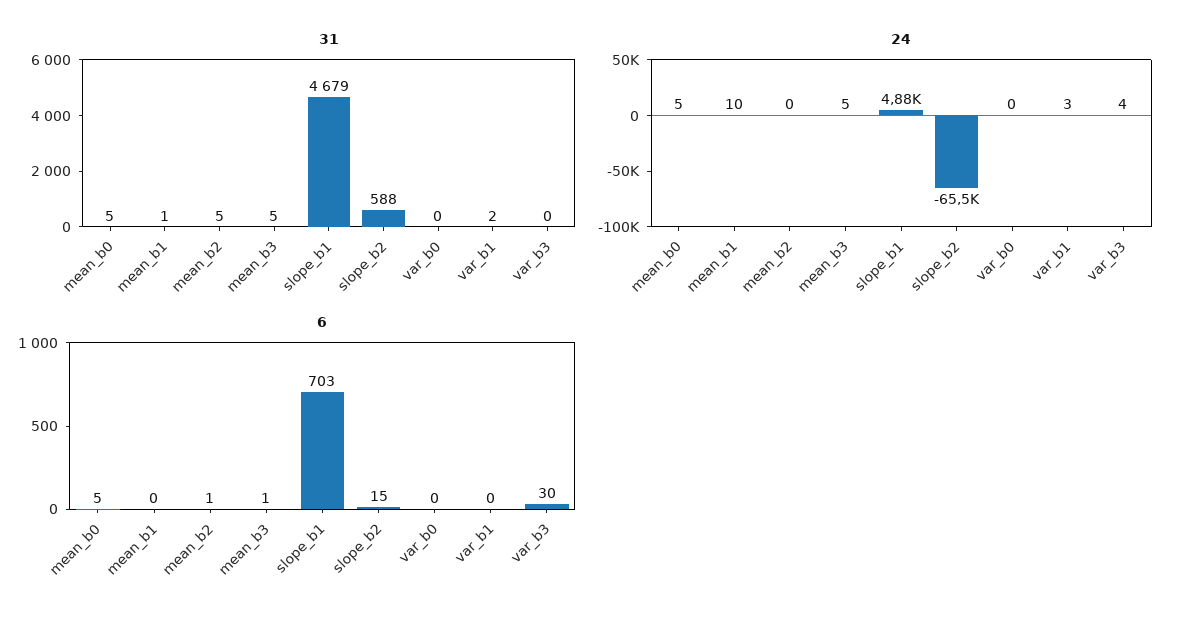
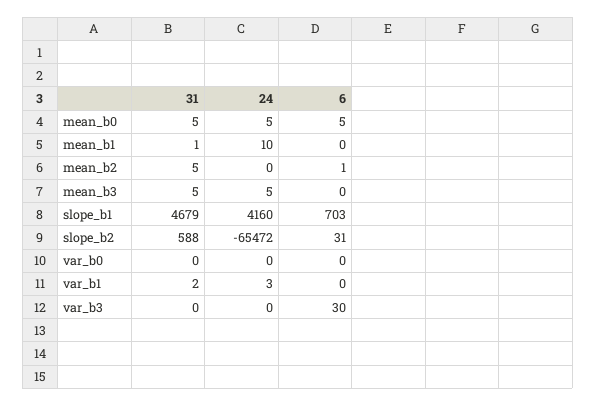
24, slope_b1: 4880 -> 4160
24, var_b3: 4 -> 0
6, mean_b3: 1 -> 0
6, slope_b2: 15 -> 31

